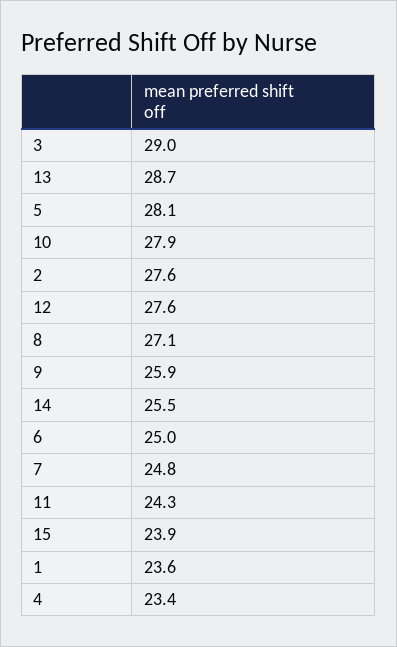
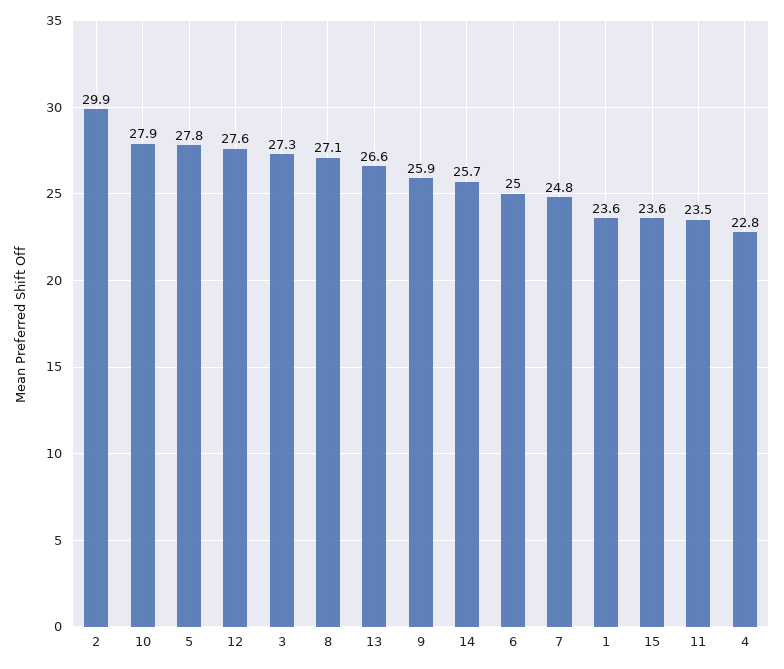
3: 29 -> 27.3
13: 28.7 -> 26.6
5: 28.1 -> 27.8
2: 27.6 -> 29.9
14: 25.5 -> 25.7
11: 24.3 -> 23.5
15: 23.9 -> 23.6
4: 23.4 -> 22.8

